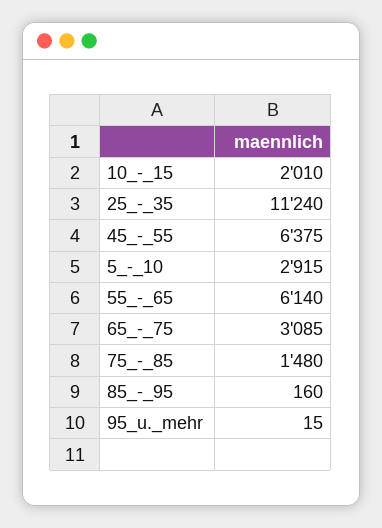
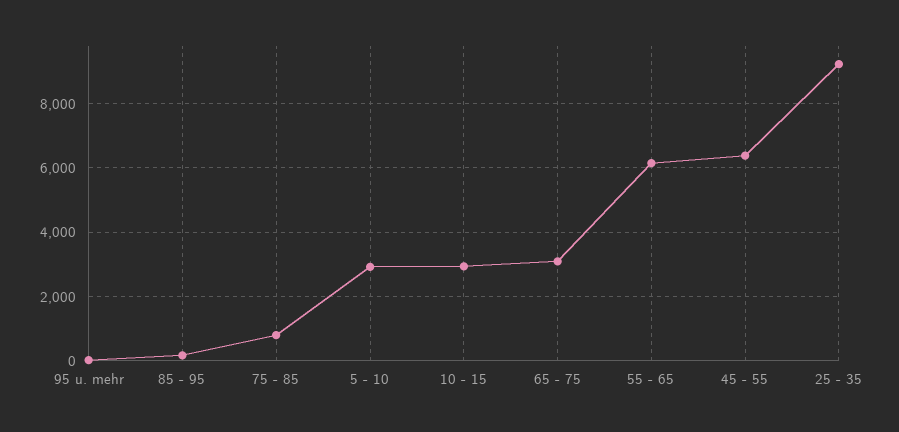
10_-_15: 2010 -> 3000
25_-_35: 11240 -> 9200
75_-_85: 1480 -> 800

